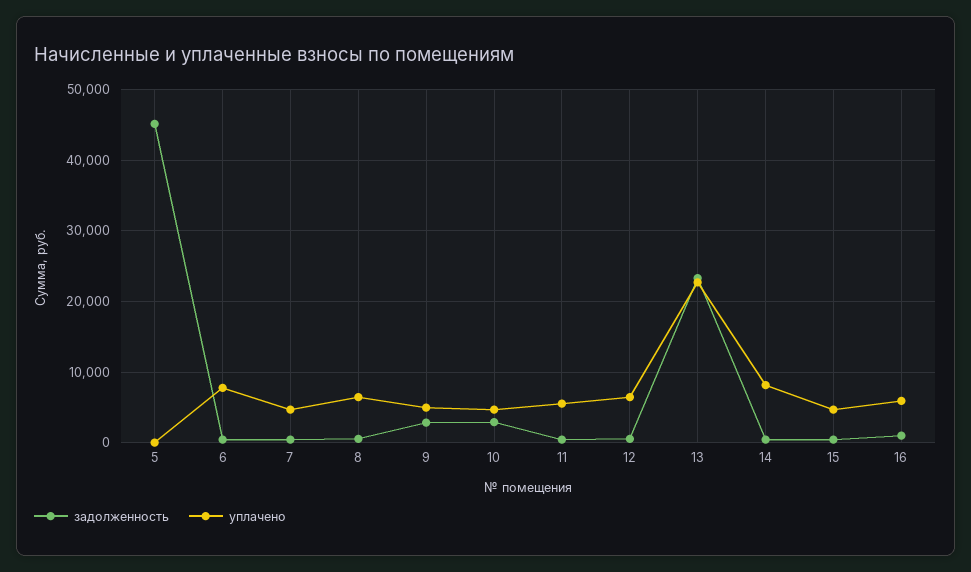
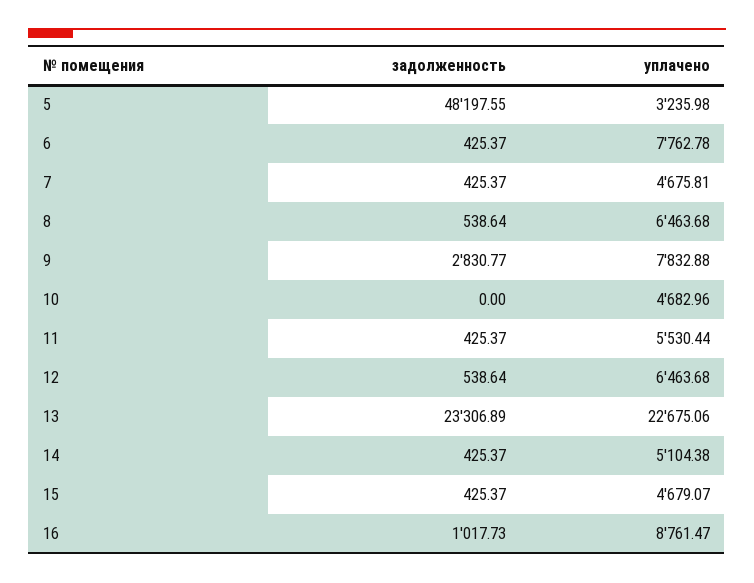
задолженность, 5: 45000 -> 48197.55
уплачено, 5: 0 -> 3235.98
уплачено, 9: 5000 -> 7832.88
задолженность, 10: 3000 -> 0
уплачено, 14: 8000 -> 5104.38
уплачено, 16: 6000 -> 8761.47

